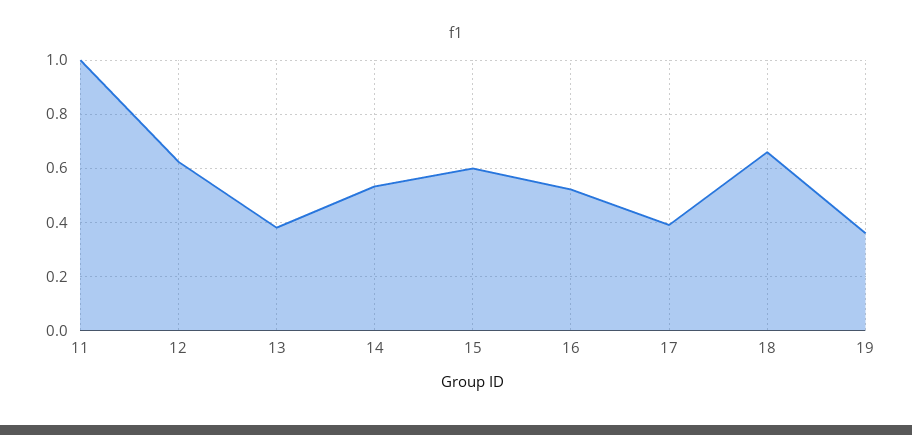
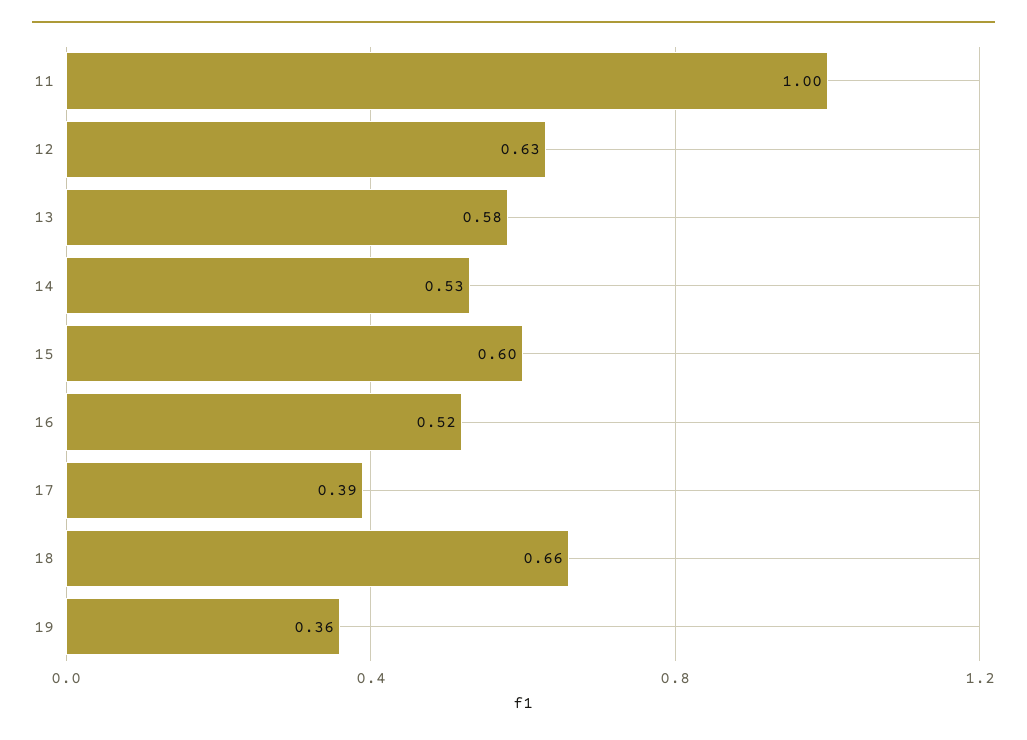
13: 0.375 -> 0.58

